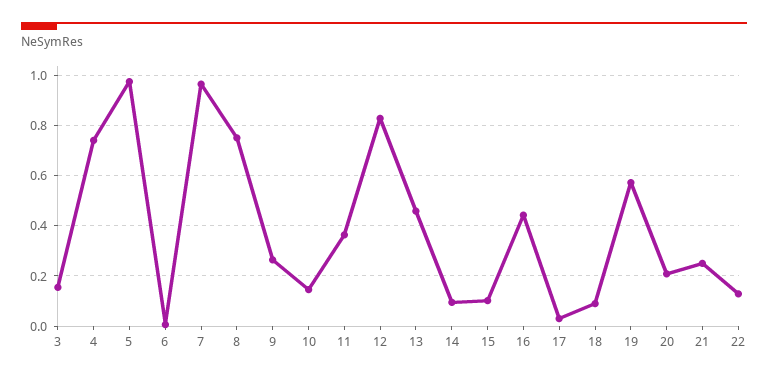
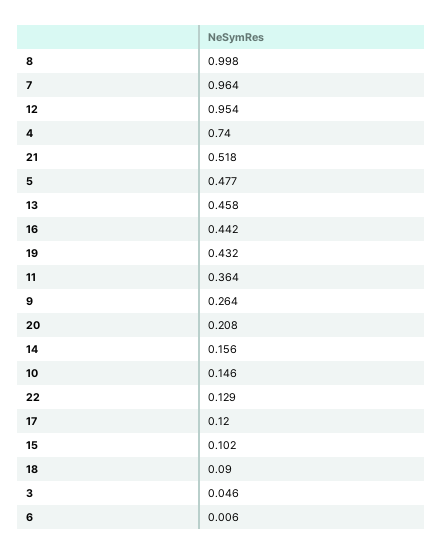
3: 0.15 -> 0.046
5: 0.975 -> 0.477
8: 0.75 -> 0.998
12: 0.825 -> 0.954
14: 0.1 -> 0.156
17: 0.025 -> 0.12
19: 0.575 -> 0.432
21: 0.25 -> 0.518

